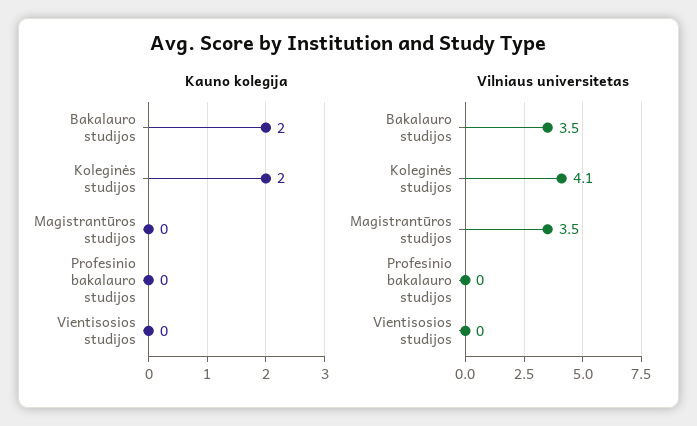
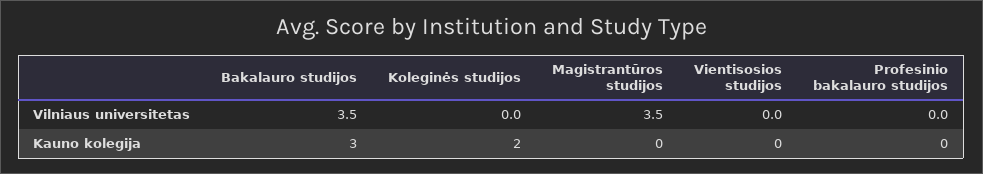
Kauno kolegija, Bakalauro studijos: 2 -> 3
Vilniaus universitetas, Koleginės studijos: 4.1 -> 0

